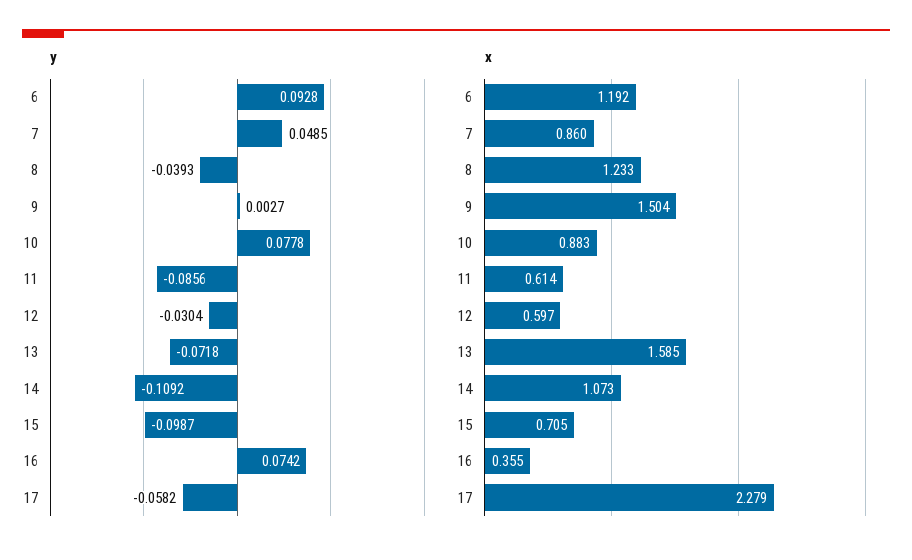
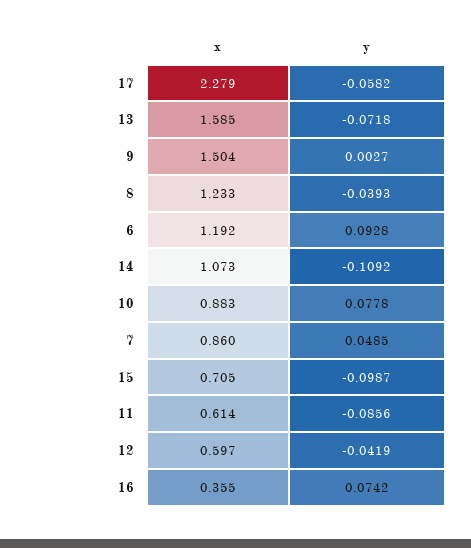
y, 12: -0.0304 -> -0.0419

